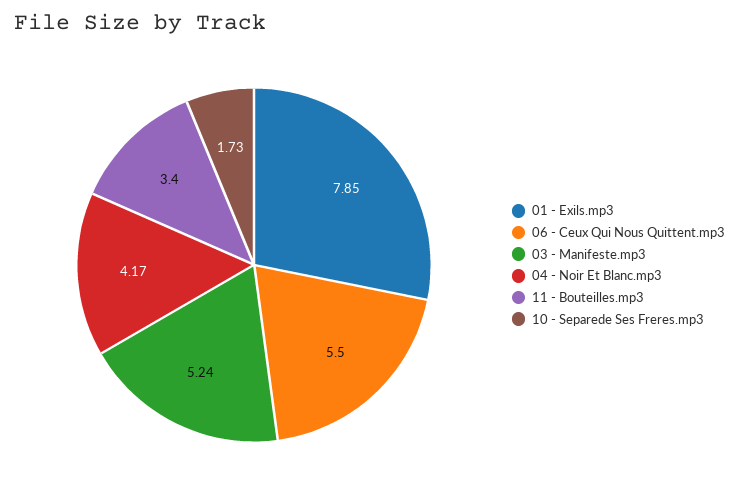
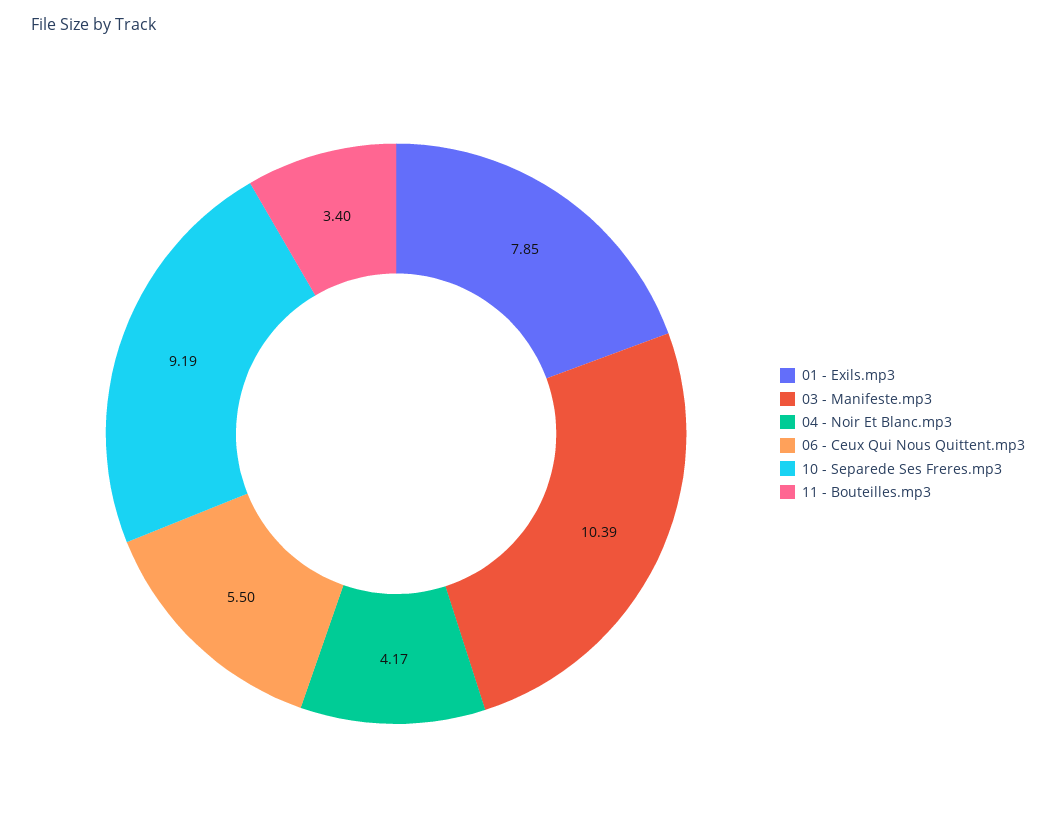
03 - Manifeste.mp3: 5.24 -> 10.39
10 - Separede Ses Freres.mp3: 1.73 -> 9.19

